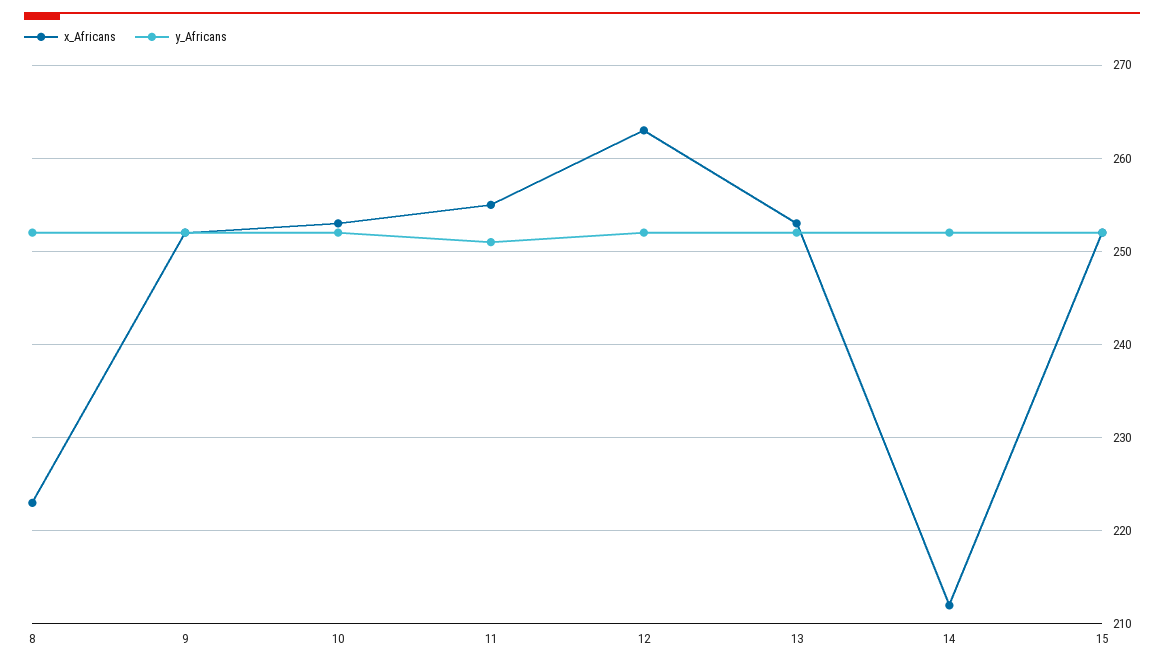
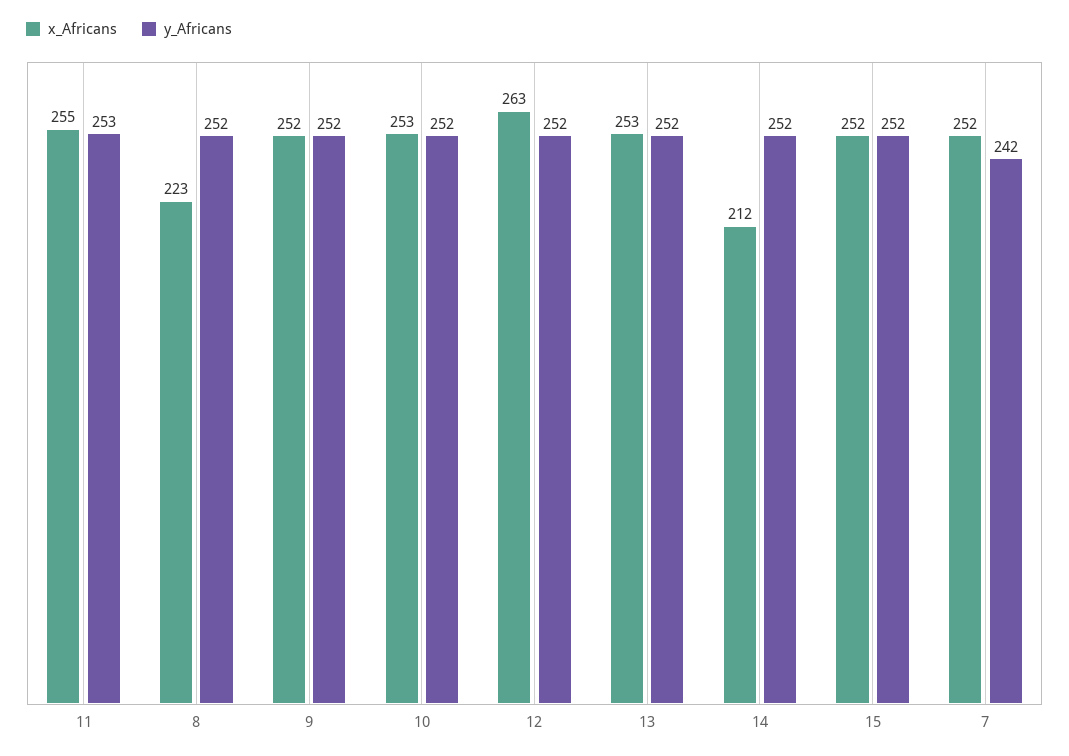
y_Africans, 11: 251 -> 253
x_Africans, 7: none -> 252
y_Africans, 7: none -> 242

